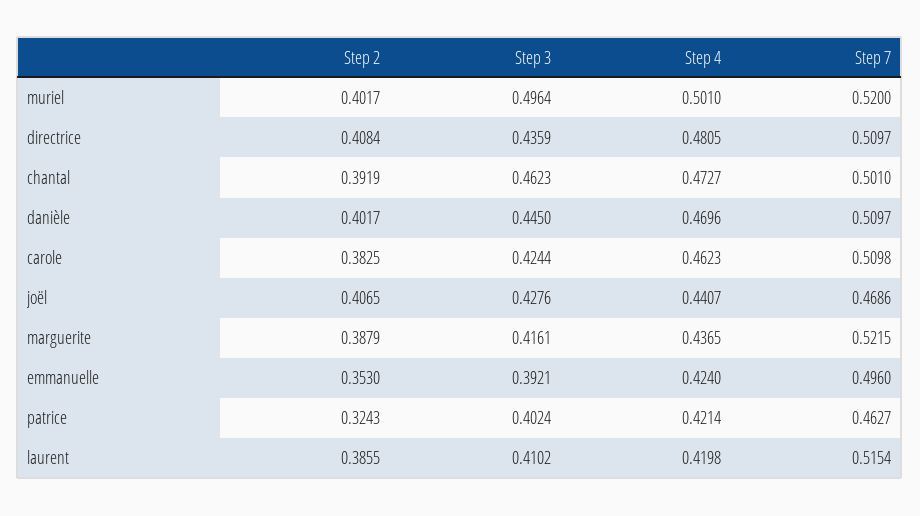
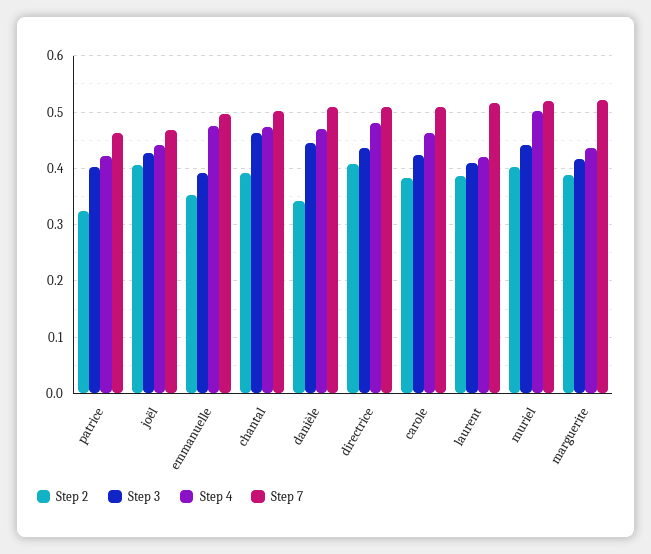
Step 3, muriel: 0.4964 -> 0.44
Step 2, danièle: 0.4017 -> 0.34
Step 4, emmanuelle: 0.424 -> 0.48

